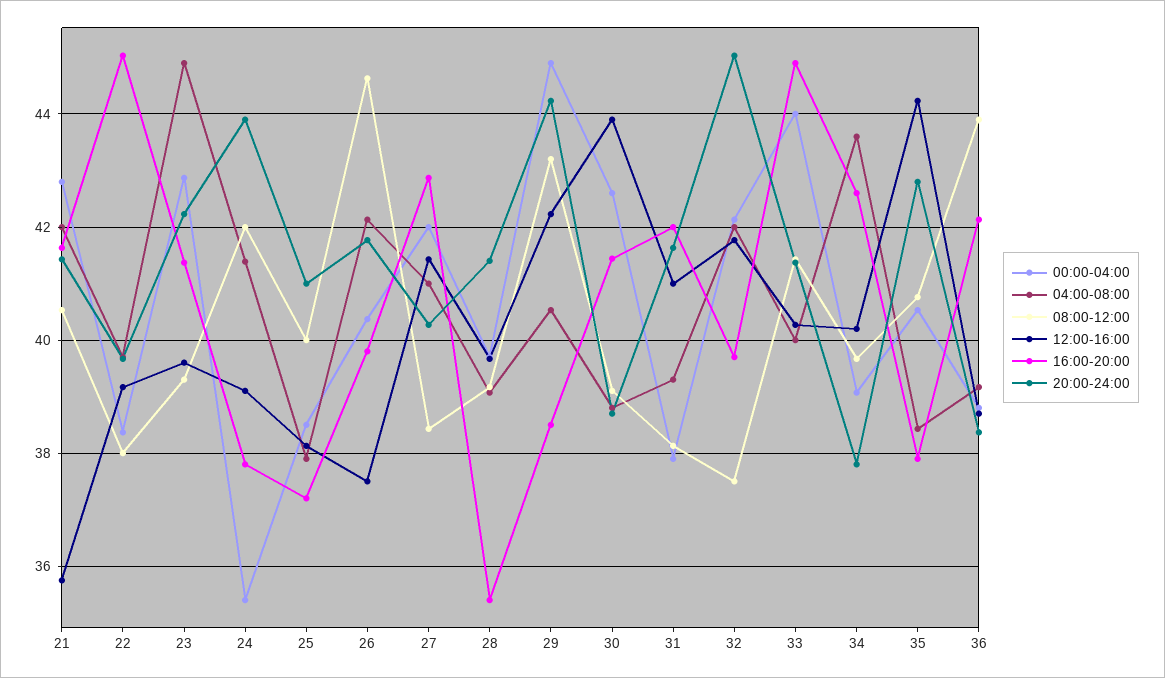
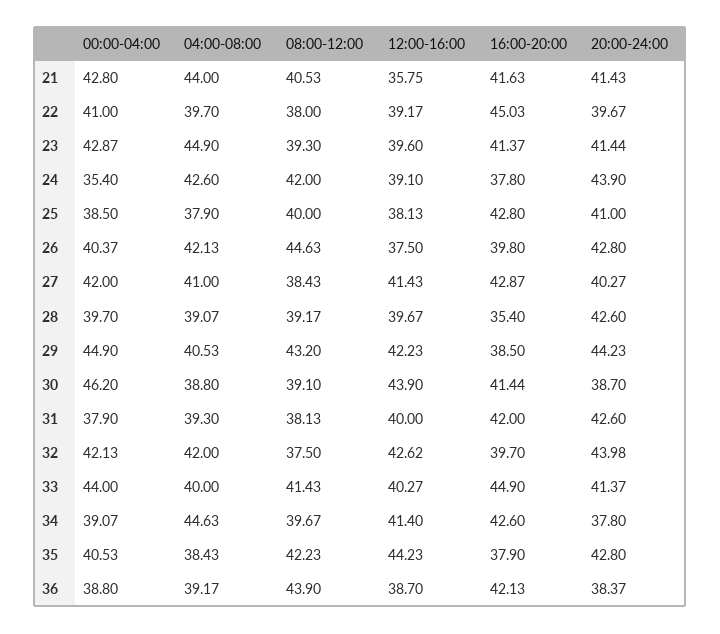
04:00-08:00, 21: 42 -> 44
00:00-04:00, 22: 38.4 -> 41
20:00-24:00, 23: 42.2 -> 41.44
04:00-08:00, 24: 41.4 -> 42.6
16:00-20:00, 25: 37.2 -> 42.8
20:00-24:00, 26: 41.8 -> 42.8
20:00-24:00, 28: 41.4 -> 42.6
00:00-04:00, 30: 42.6 -> 46.2
12:00-16:00, 31: 41 -> 40
20:00-24:00, 31: 41.6 -> 42.6
12:00-16:00, 32: 41.8 -> 42.62
20:00-24:00, 32: 45 -> 43.98
04:00-08:00, 34: 43.6 -> 44.63
12:00-16:00, 34: 40.2 -> 41.4
08:00-12:00, 35: 40.8 -> 42.23

